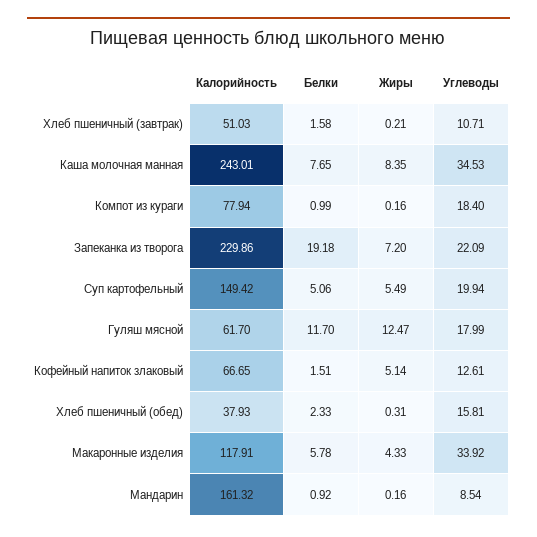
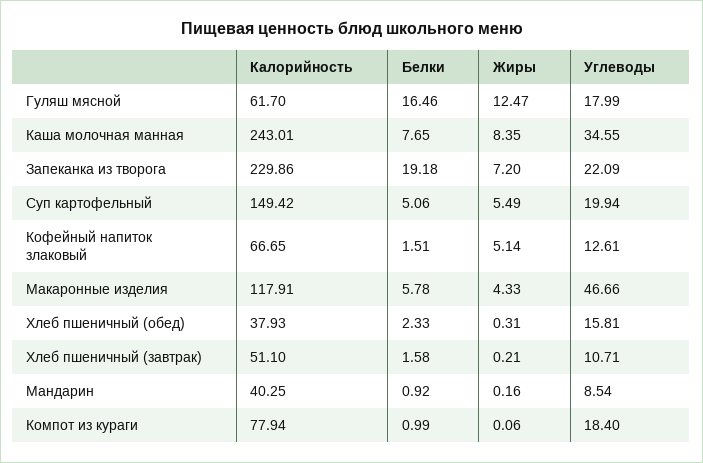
Калорийность, Хлеб пшеничный (завтрак): 51.03 -> 51.1
Углеводы, Каша молочная манная: 34.53 -> 34.55
Жиры, Компот из кураги: 0.16 -> 0.06
Белки, Гуляш мясной: 11.7 -> 16.46
Углеводы, Макаронные изделия: 33.92 -> 46.66
Калорийность, Мандарин: 161.32 -> 40.25

